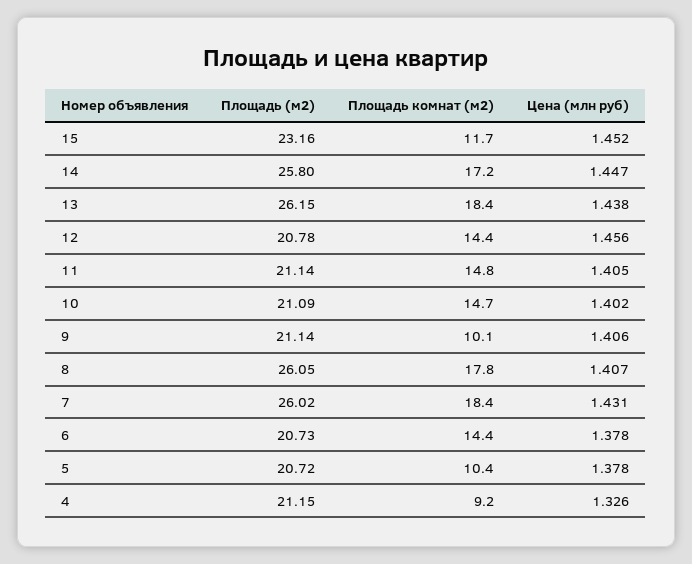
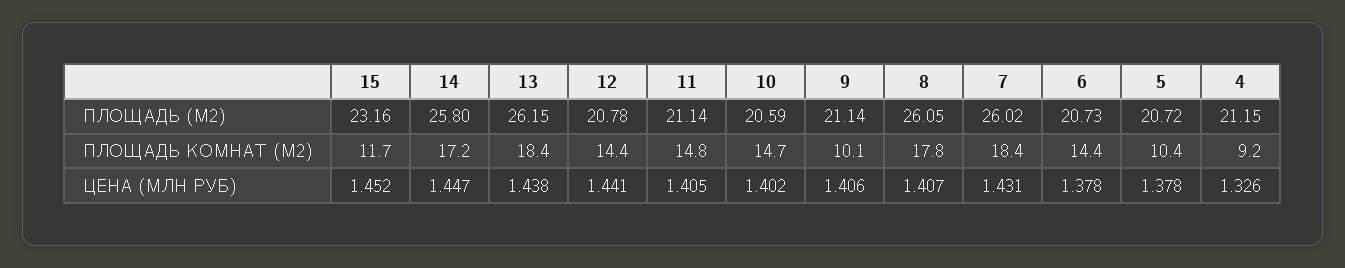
Цена (млн руб), 12: 1.456 -> 1.441
Площадь (м2), 10: 21.09 -> 20.59

